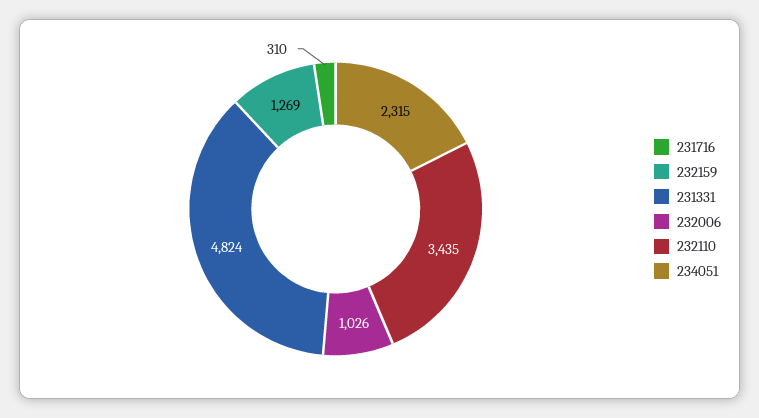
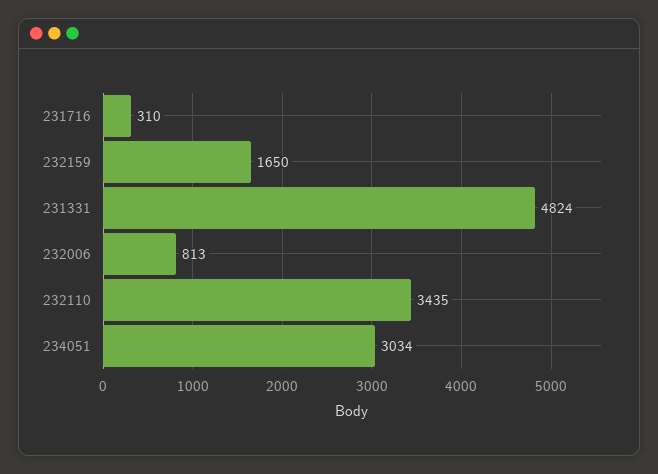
232159: 1269 -> 1650
232006: 1026 -> 813
234051: 2315 -> 3034

